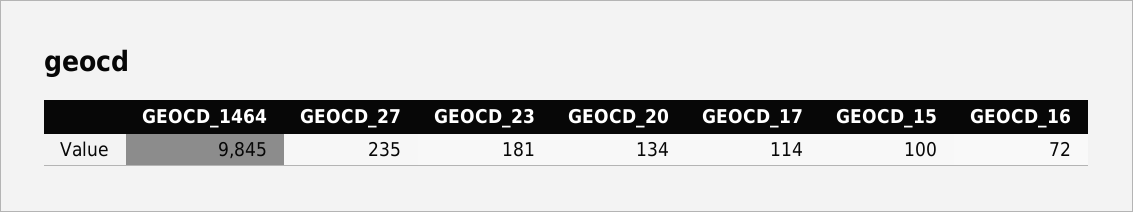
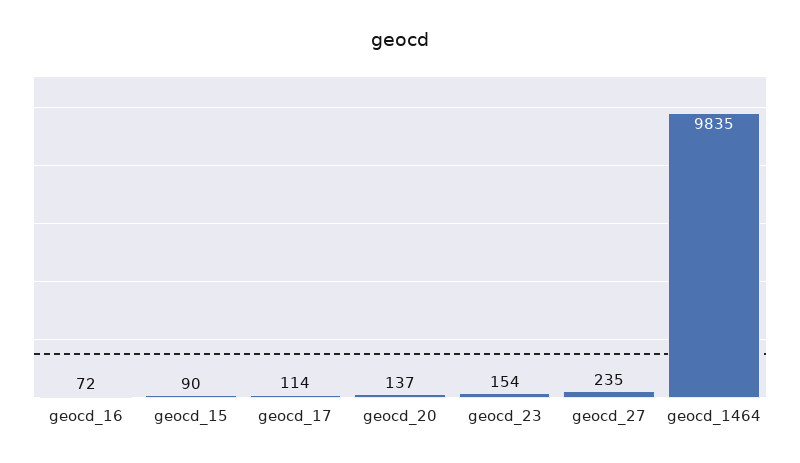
GEOCD_1464: 9845 -> 9835
GEOCD_23: 181 -> 154
GEOCD_20: 134 -> 137
GEOCD_15: 100 -> 90

